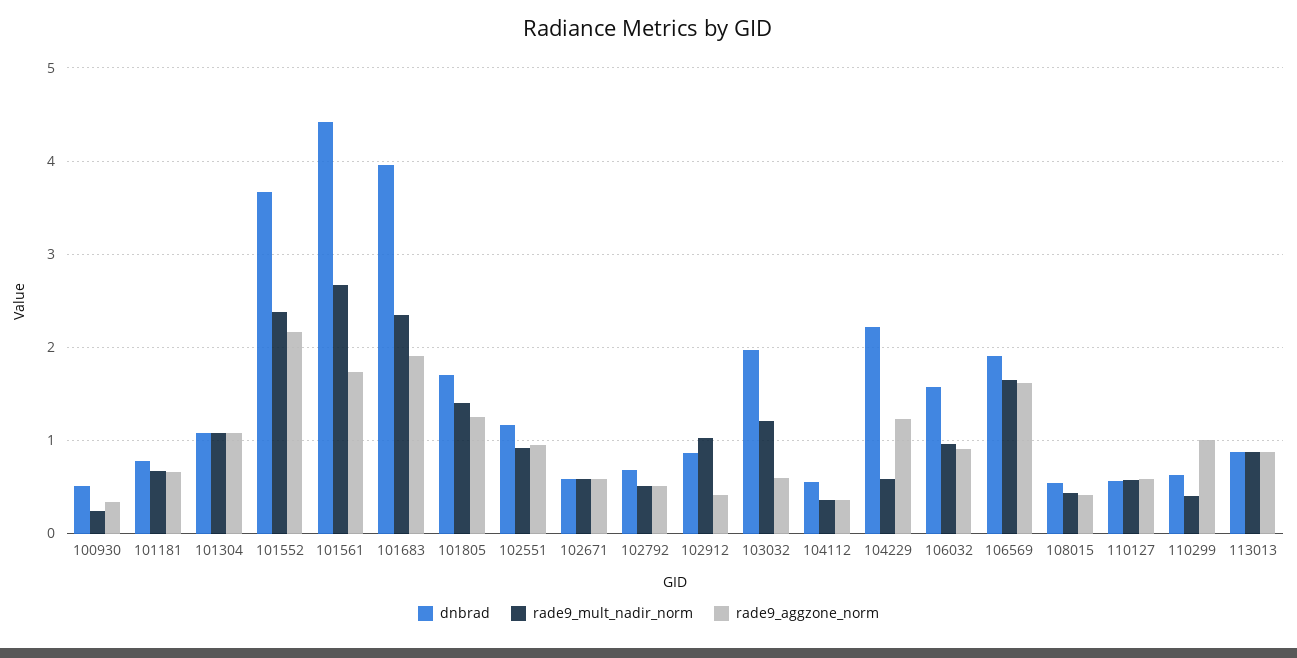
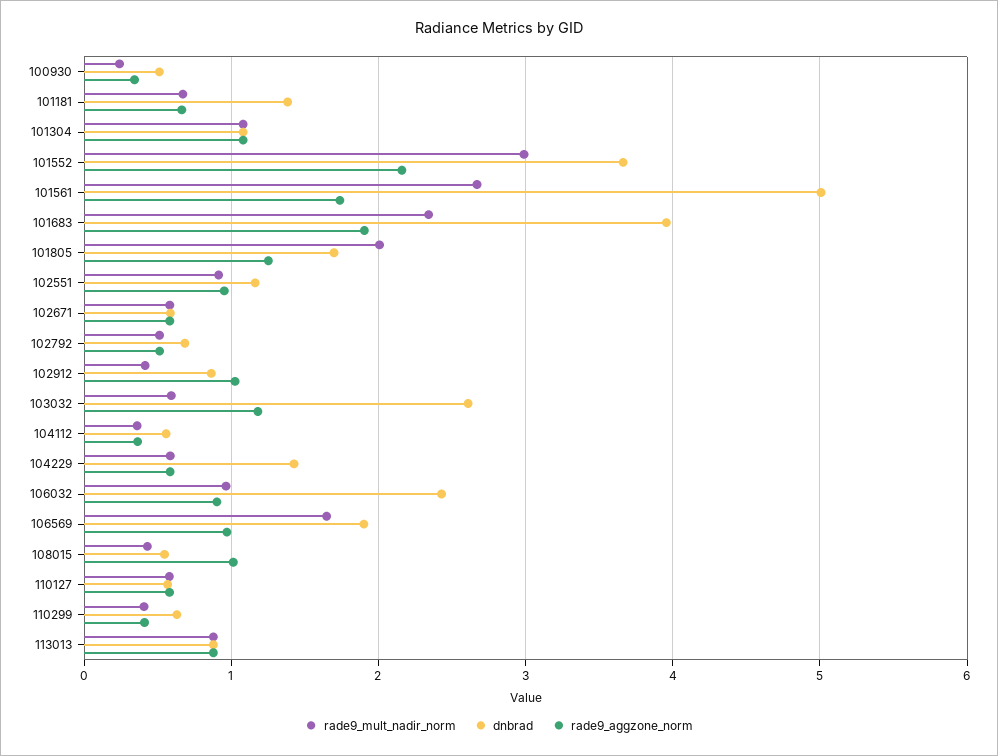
dnbrad, 101181: 0.8 -> 1.4
rade9_mult_nadir_norm, 101552: 2.4 -> 3
dnbrad, 101561: 4.4 -> 5
rade9_mult_nadir_norm, 101805: 1.4 -> 2
rade9_mult_nadir_norm, 102912: 1 -> 0.4
rade9_aggzone_norm, 102912: 0.4 -> 1
dnbrad, 103032: 2 -> 2.6
rade9_mult_nadir_norm, 103032: 1.2 -> 0.6
rade9_aggzone_norm, 103032: 0.6 -> 1.2
dnbrad, 104229: 2.2 -> 1.4
rade9_aggzone_norm, 104229: 1.2 -> 0.6
dnbrad, 106032: 1.6 -> 2.4
rade9_aggzone_norm, 106569: 1.6 -> 1
rade9_aggzone_norm, 108015: 0.4 -> 1
rade9_aggzone_norm, 110299: 1 -> 0.4

